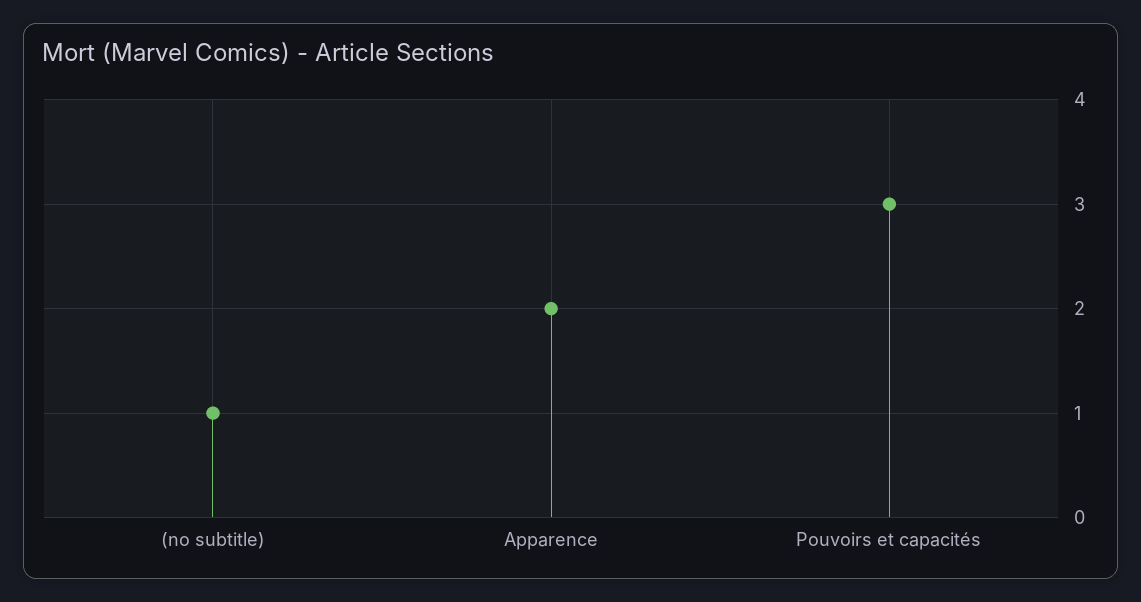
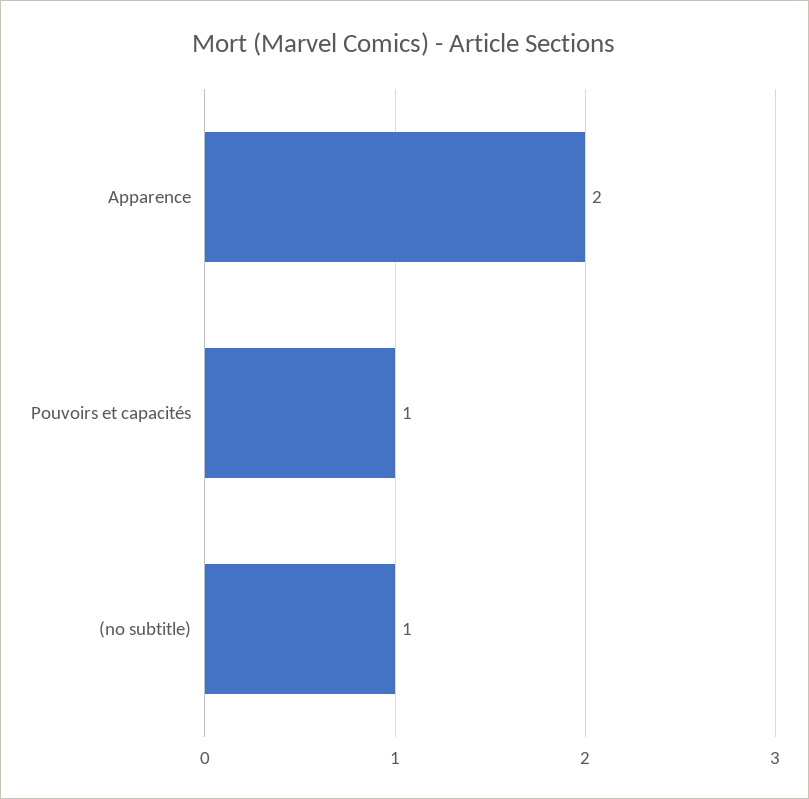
Pouvoirs et capacités: 3 -> 1

